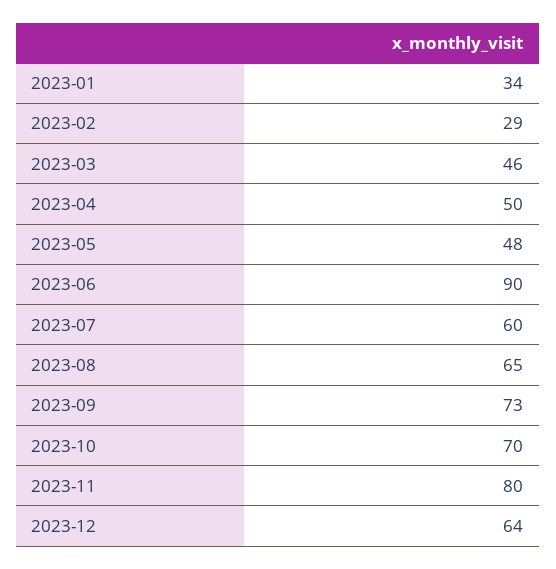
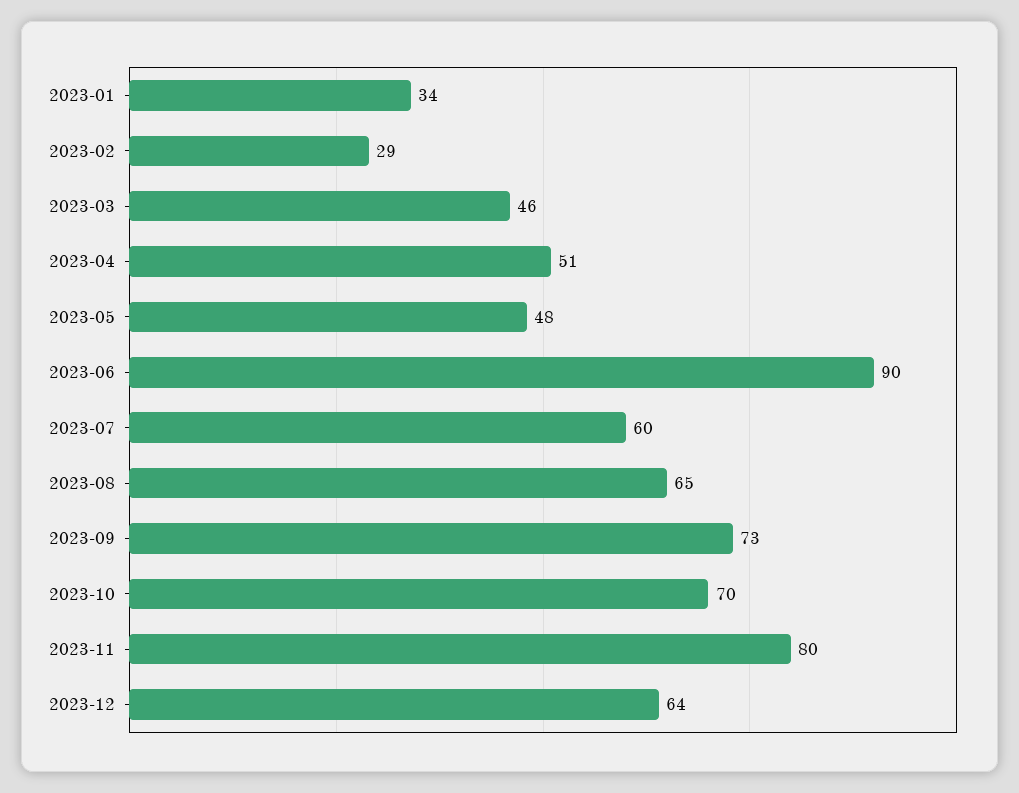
2023-04: 50 -> 51

